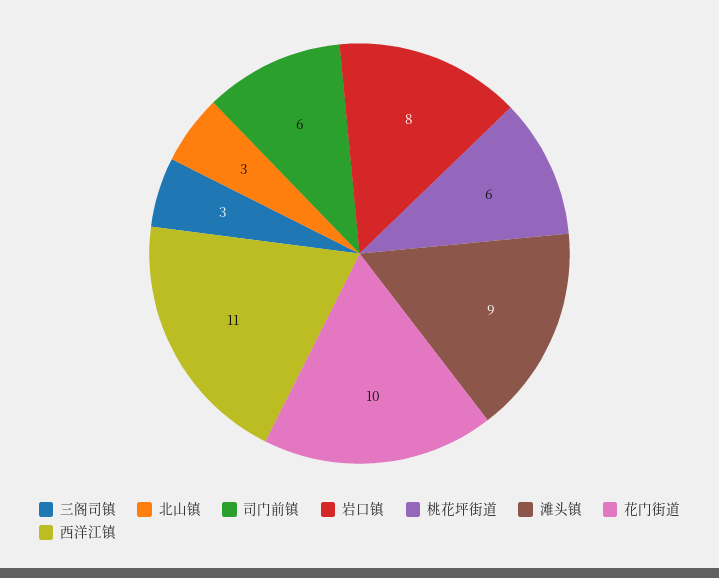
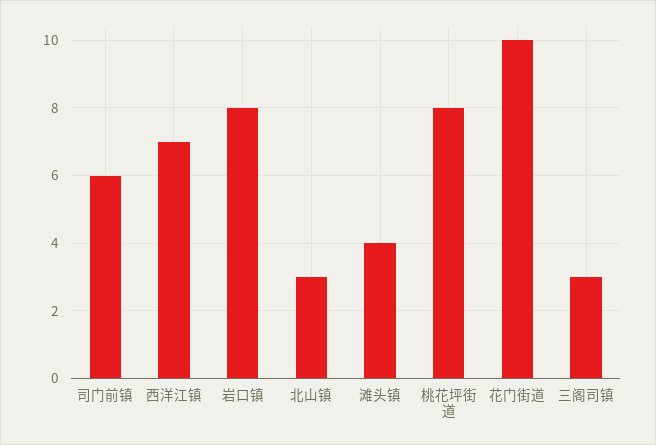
桃花坪街道: 6 -> 8
滩头镇: 9 -> 4
西洋江镇: 11 -> 7

